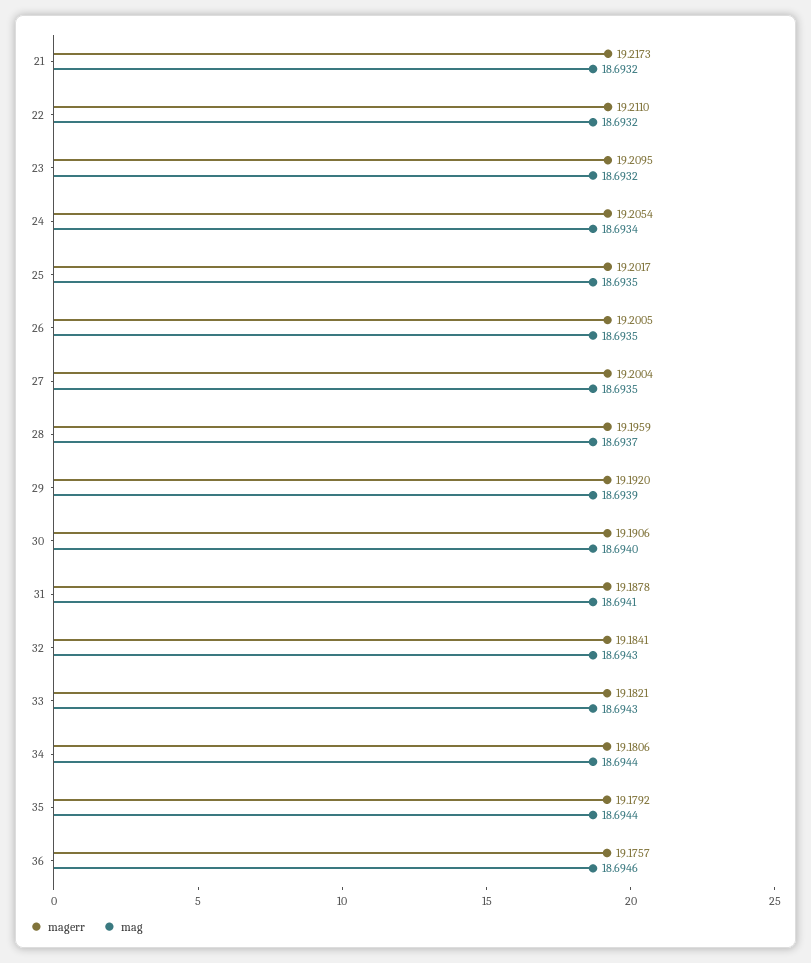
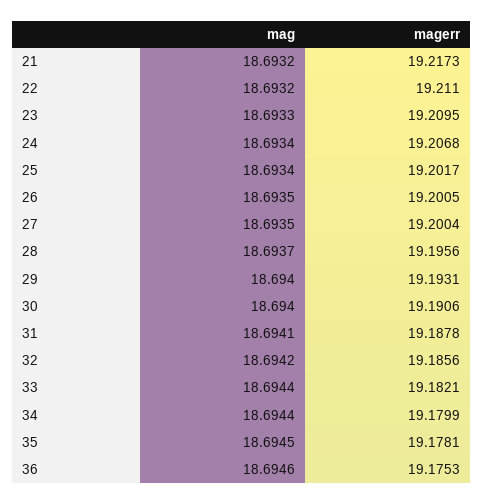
mag, 23: 18.6932 -> 18.6933
magerr, 24: 19.2054 -> 19.2068
mag, 25: 18.6935 -> 18.6934
magerr, 28: 19.1959 -> 19.1956
magerr, 29: 19.192 -> 19.1931
mag, 29: 18.6939 -> 18.694
magerr, 32: 19.1841 -> 19.1856
mag, 32: 18.6943 -> 18.6942
mag, 33: 18.6943 -> 18.6944
magerr, 34: 19.1806 -> 19.1799
magerr, 35: 19.1792 -> 19.1781
mag, 35: 18.6944 -> 18.6945
magerr, 36: 19.1757 -> 19.1753

